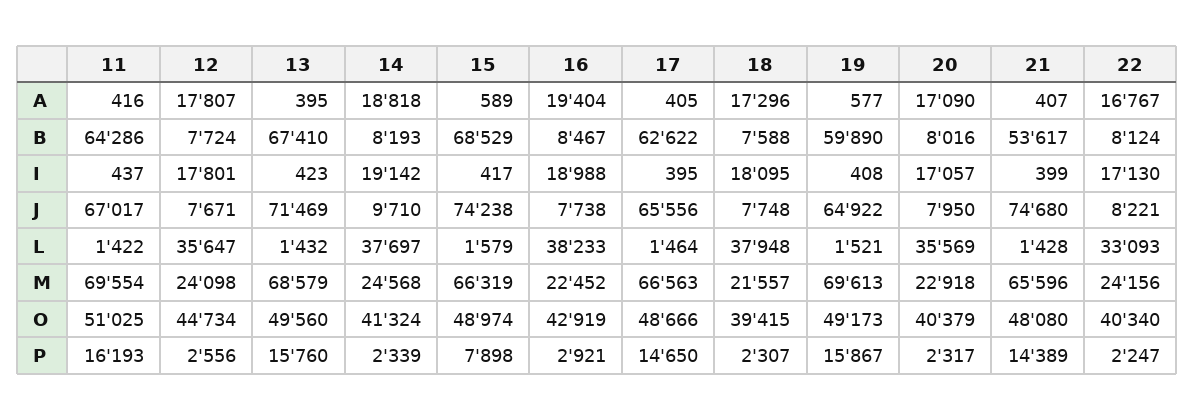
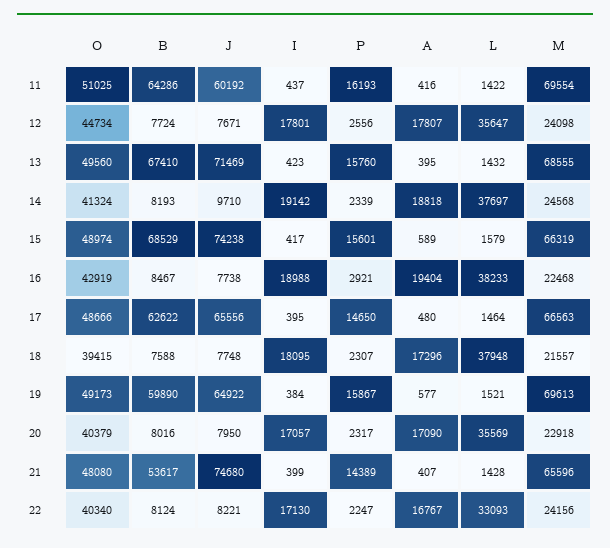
17, A: 405 -> 480
19, I: 408 -> 384
11, J: 67017 -> 60192
13, M: 68579 -> 68555
16, M: 22452 -> 22468
15, P: 7898 -> 15601

